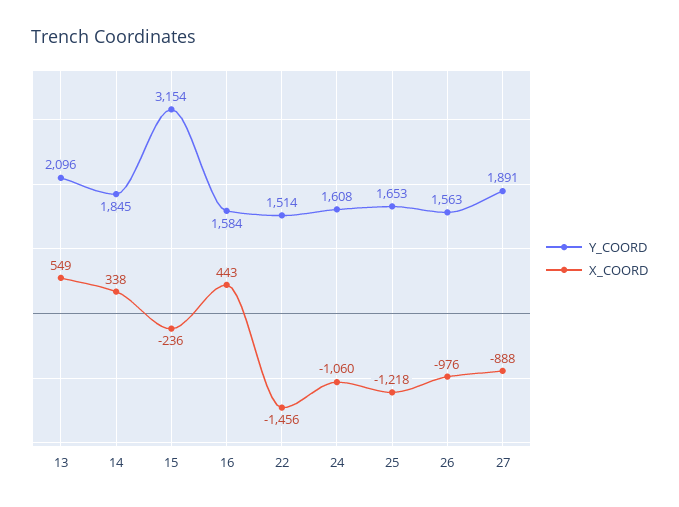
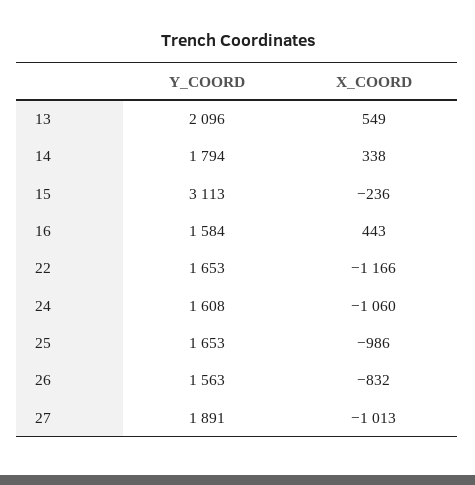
Y_COORD, 14: 1845 -> 1794
Y_COORD, 15: 3154 -> 3113
Y_COORD, 22: 1514 -> 1653
X_COORD, 22: -1456 -> -1166
X_COORD, 25: -1218 -> -986
X_COORD, 26: -976 -> -832
X_COORD, 27: -888 -> -1013

